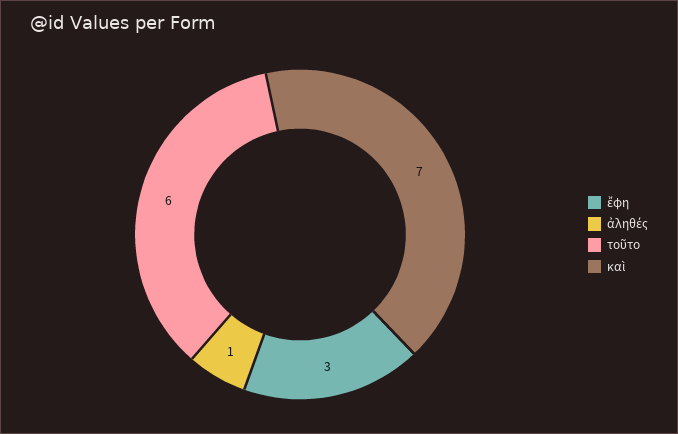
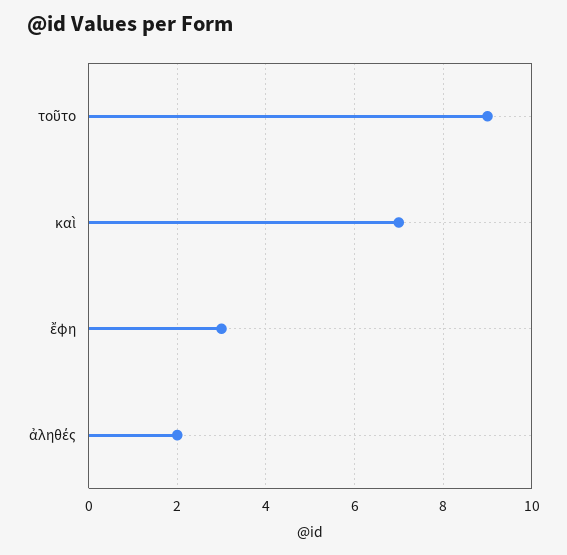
ἀληθές: 1 -> 2
τοῦτο: 6 -> 9

